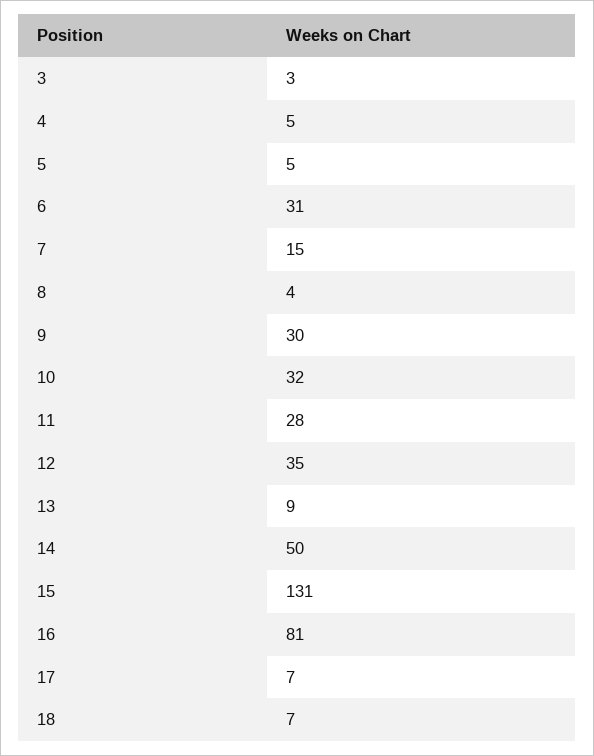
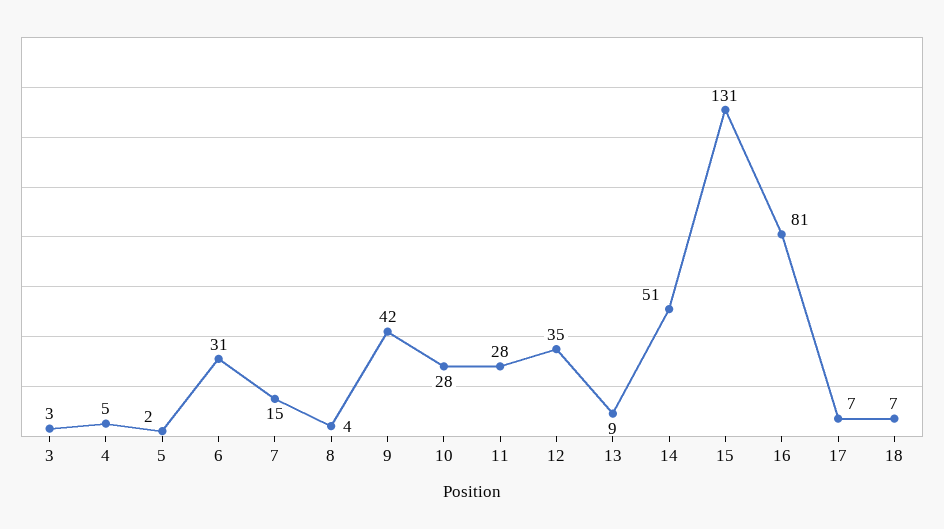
5: 5 -> 2
9: 30 -> 42
10: 32 -> 28
14: 50 -> 51

